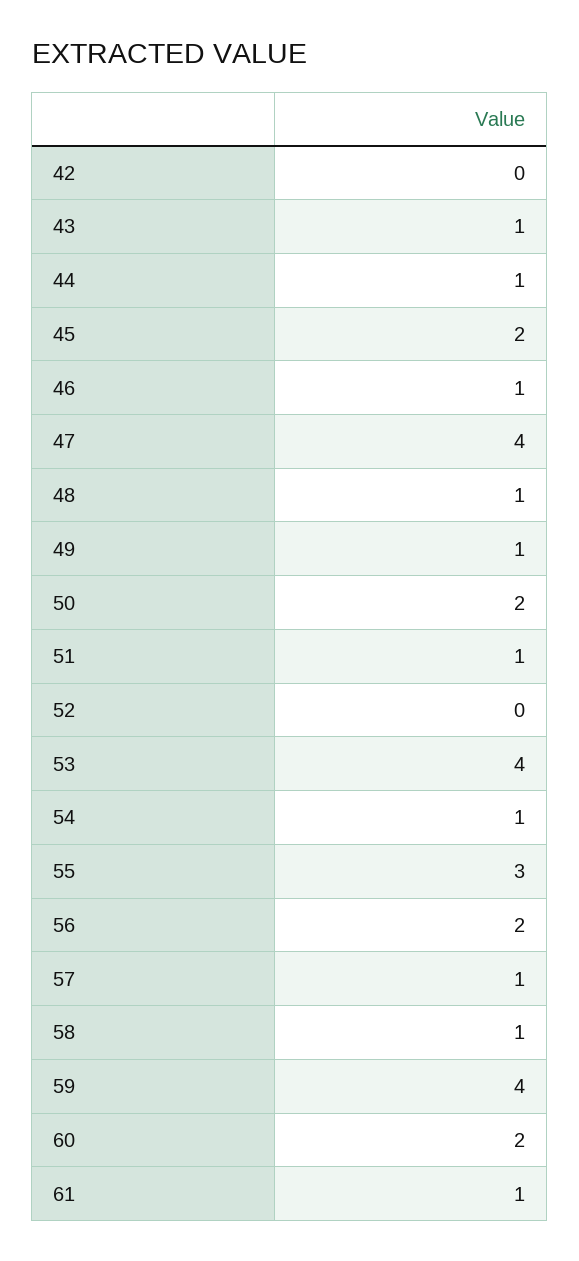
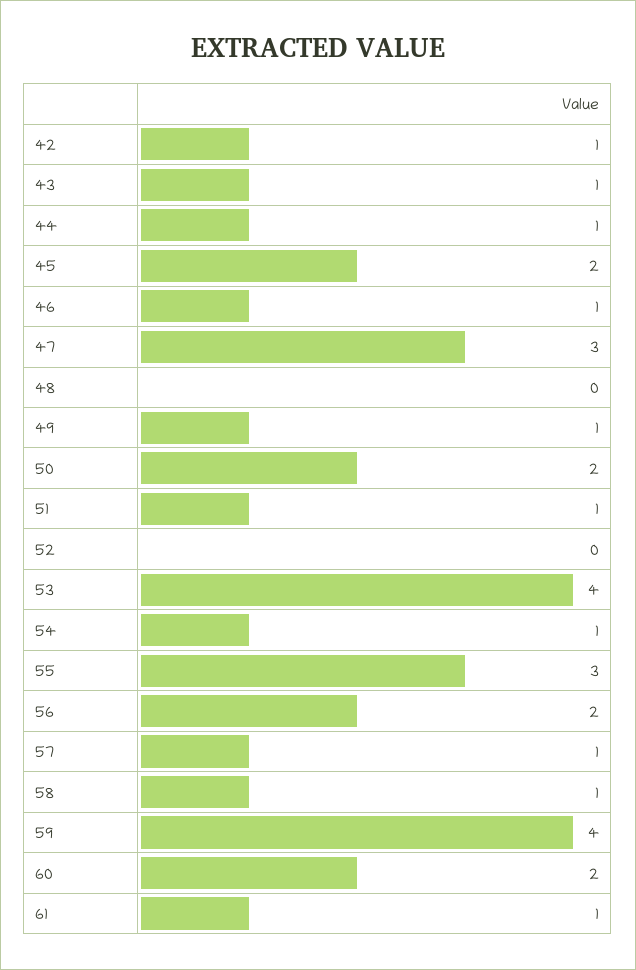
42: 0 -> 1
47: 4 -> 3
48: 1 -> 0

